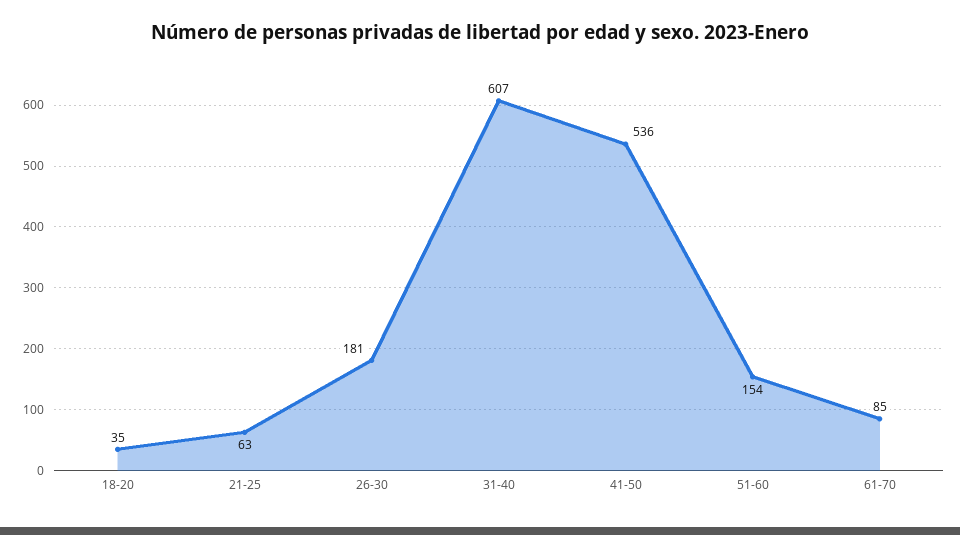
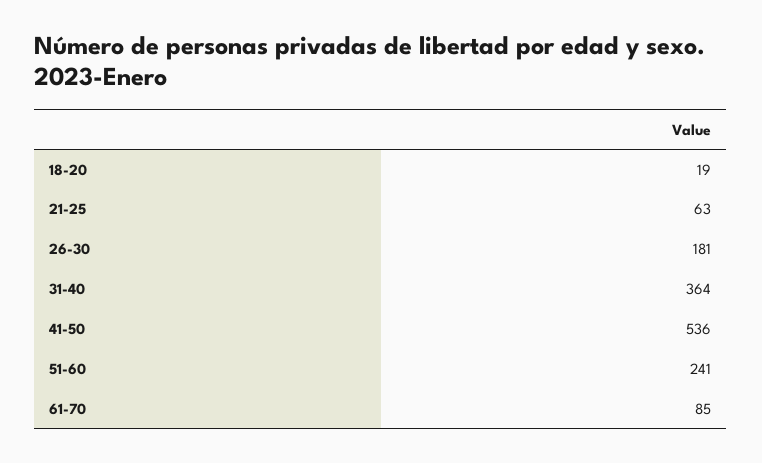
18-20: 35 -> 19
31-40: 607 -> 364
51-60: 154 -> 241

